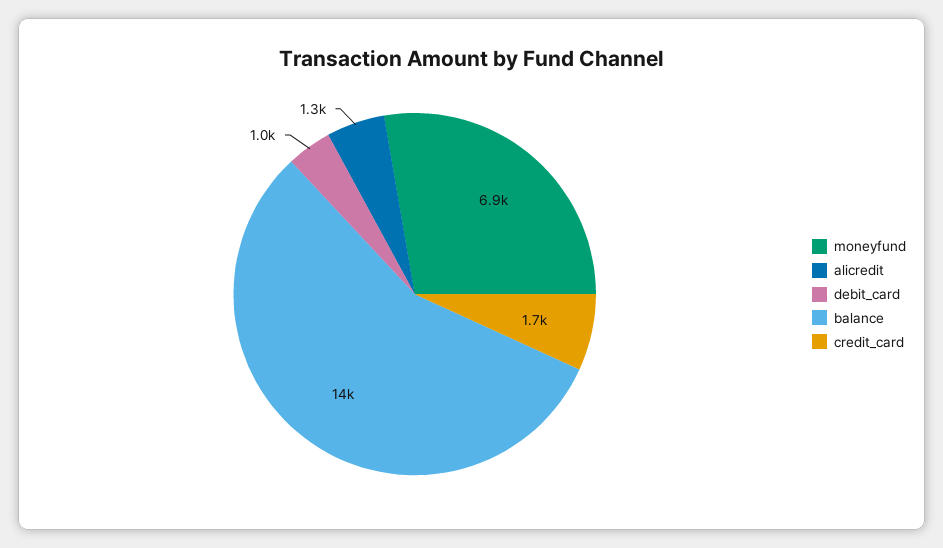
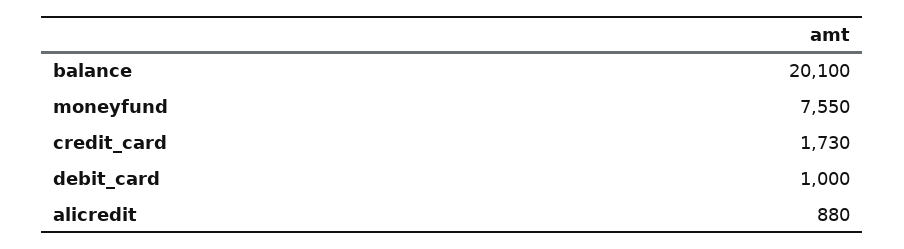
moneyfund: 6900 -> 7550
alicredit: 1300 -> 880
balance: 14000 -> 20100

